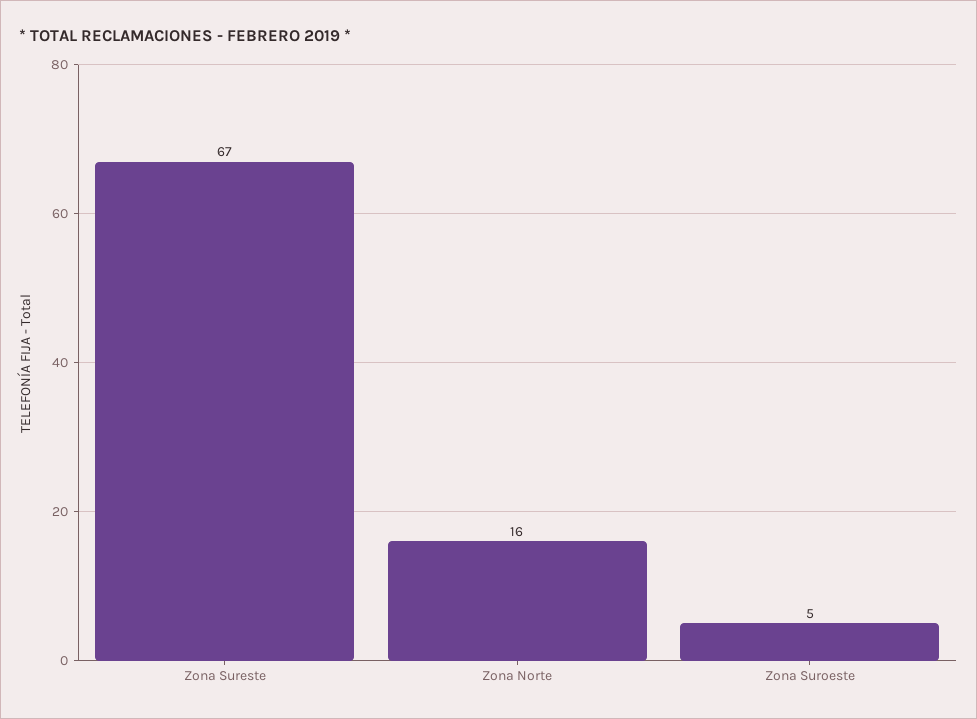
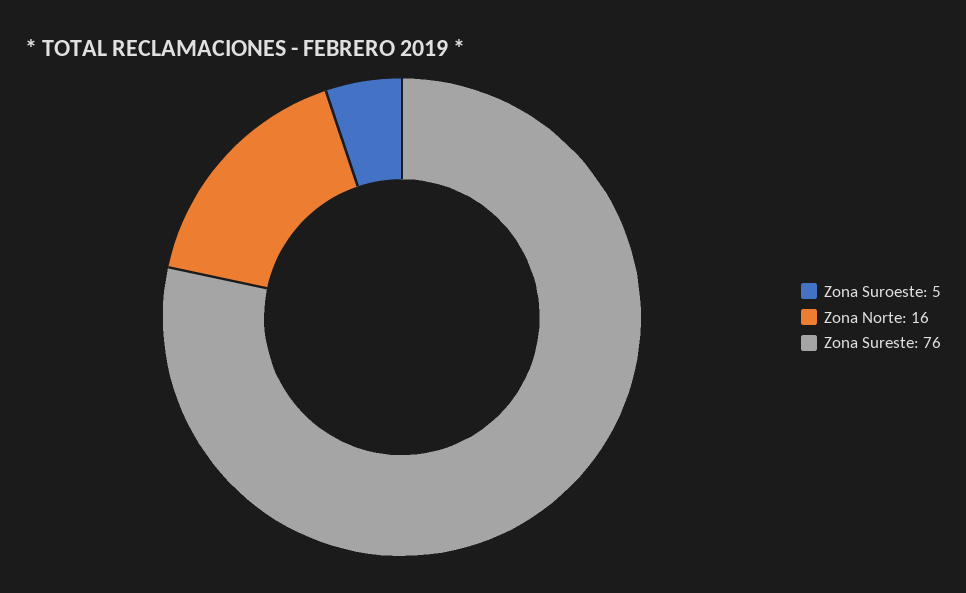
Zona Sureste: 67 -> 76

